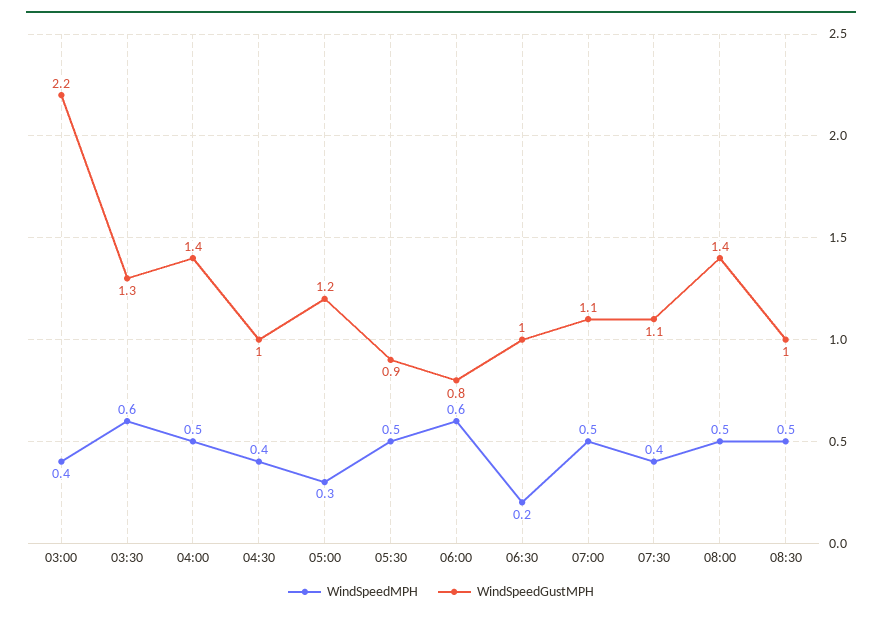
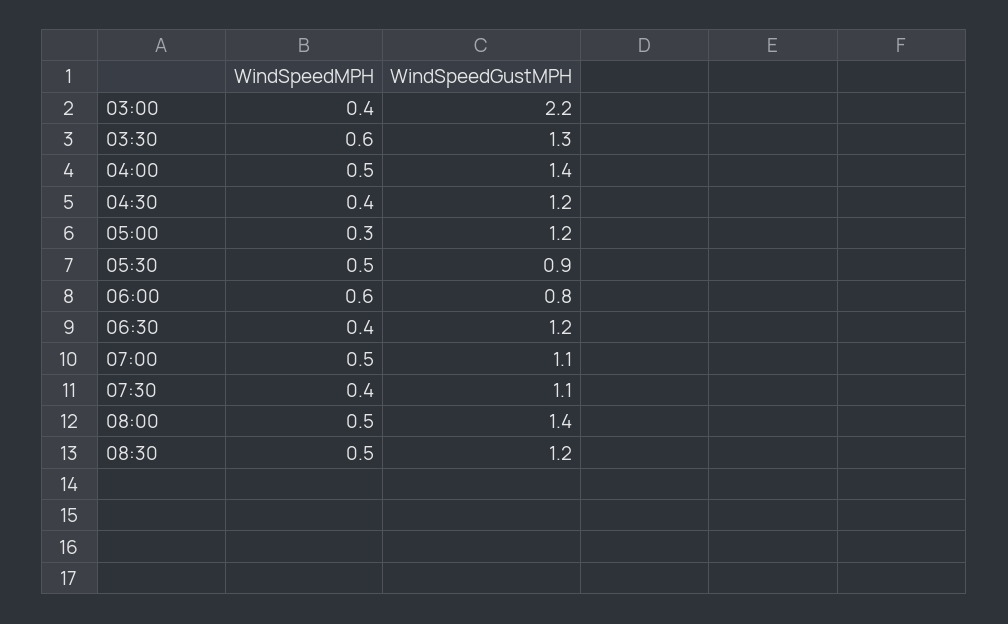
WindSpeedGustMPH, 04:30: 1 -> 1.2
WindSpeedMPH, 06:30: 0.2 -> 0.4
WindSpeedGustMPH, 06:30: 1 -> 1.2
WindSpeedGustMPH, 08:30: 1 -> 1.2

